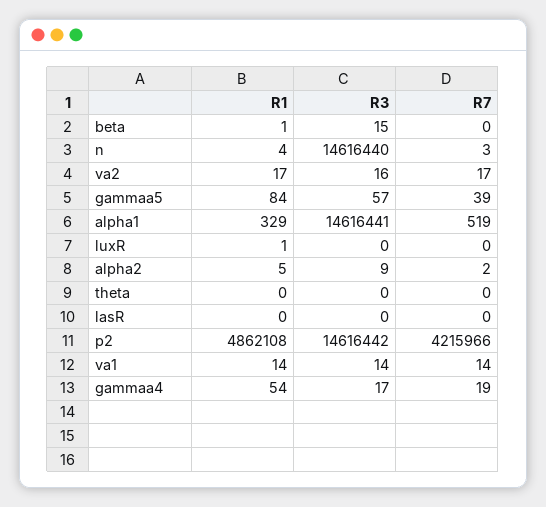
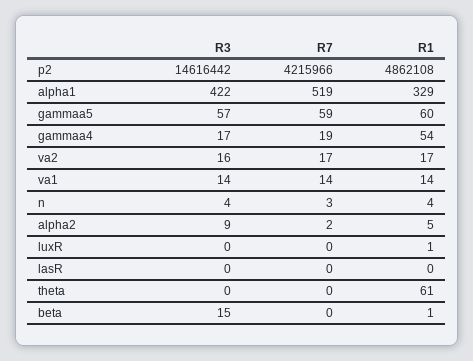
R3, n: 14616440 -> 4
R1, gammaa5: 84 -> 60
R7, gammaa5: 39 -> 59
R3, alpha1: 14616441 -> 422
R1, theta: 0 -> 61

